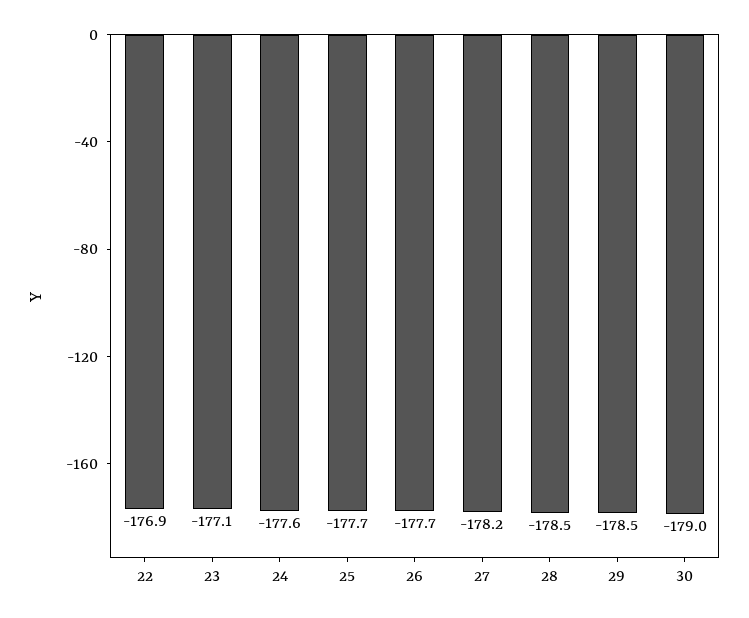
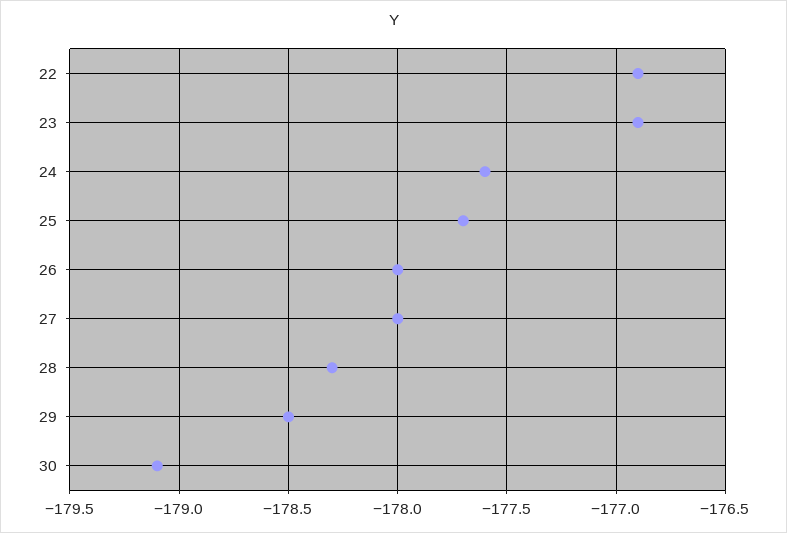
23: -177.1 -> -176.9
26: -177.7 -> -178
27: -178.2 -> -178
28: -178.5 -> -178.3
30: -179 -> -179.1

